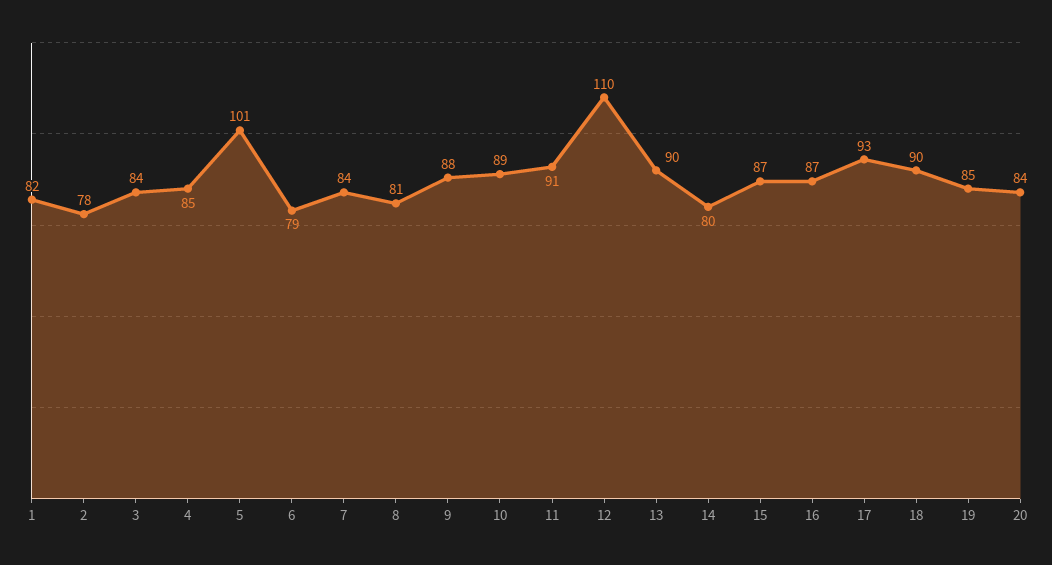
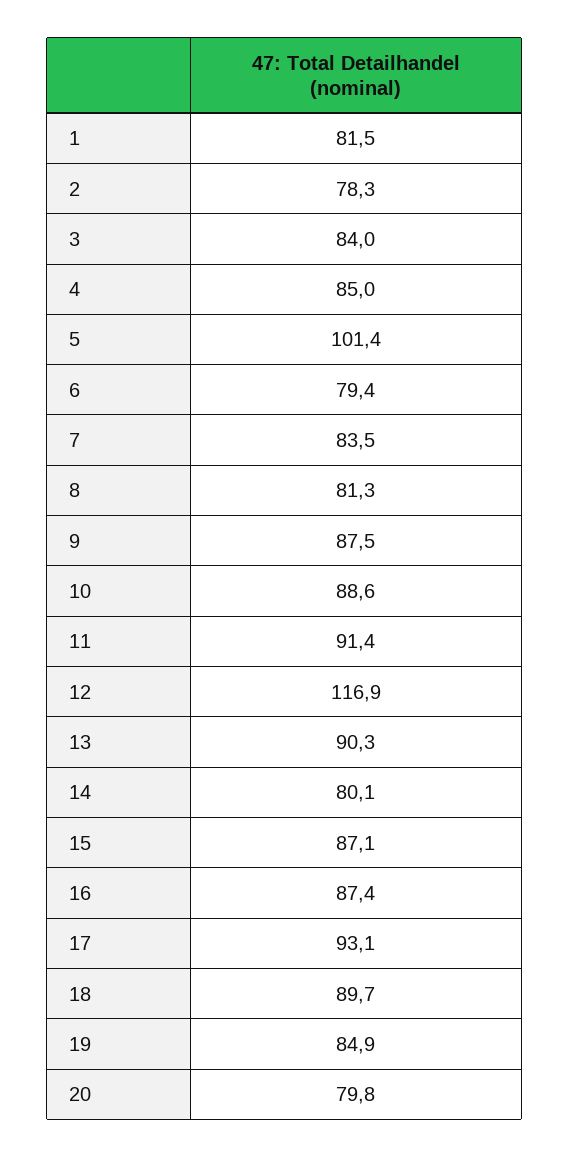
12: 110 -> 116.9
20: 84 -> 79.8

